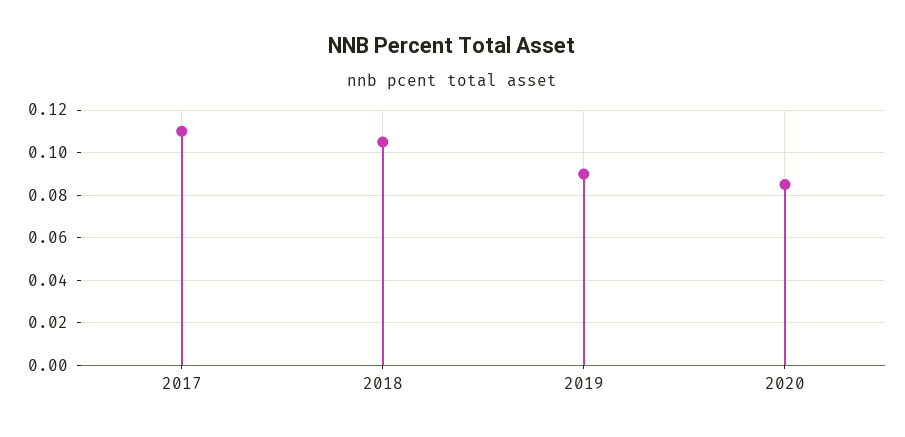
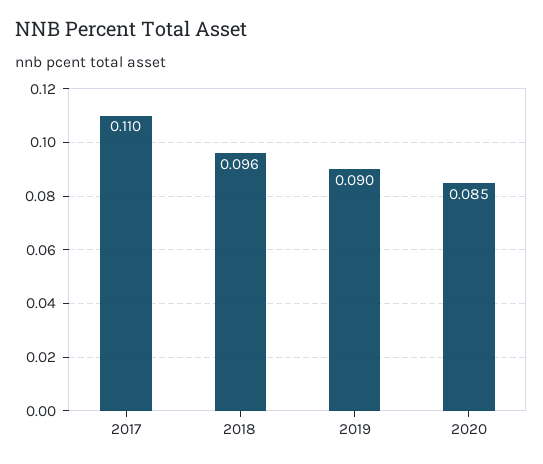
2018: 0.105 -> 0.096

